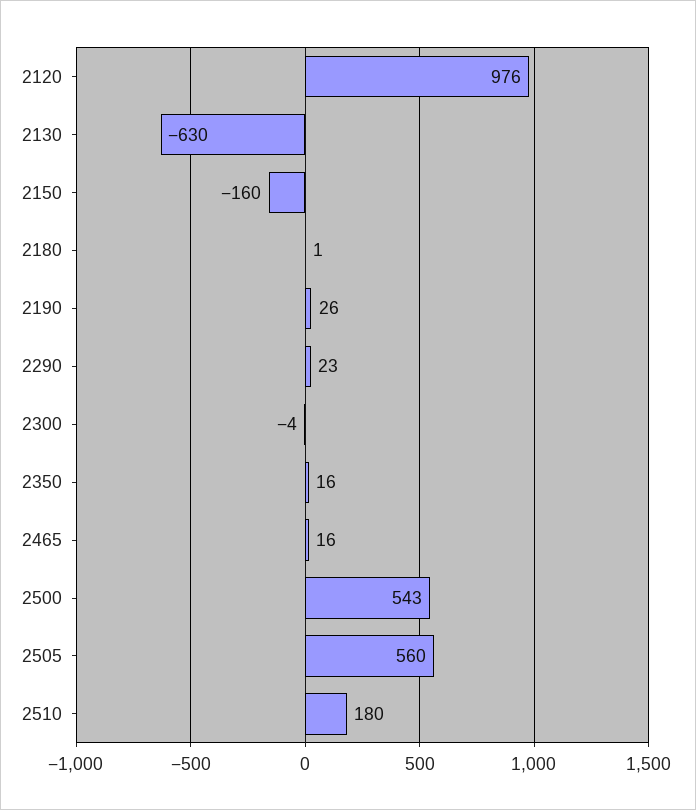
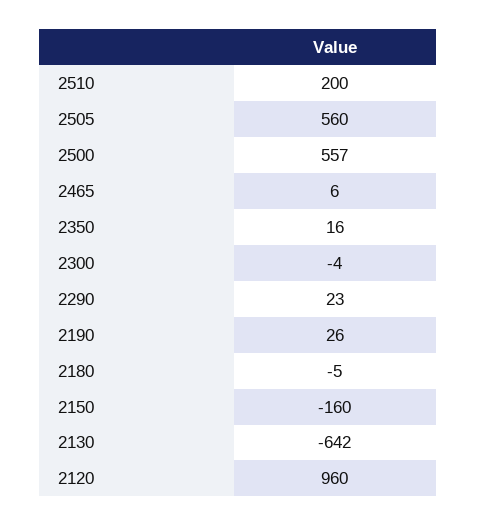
2120: 976 -> 960
2130: -630 -> -642
2180: 1 -> -5
2465: 16 -> 6
2500: 543 -> 557
2510: 180 -> 200

